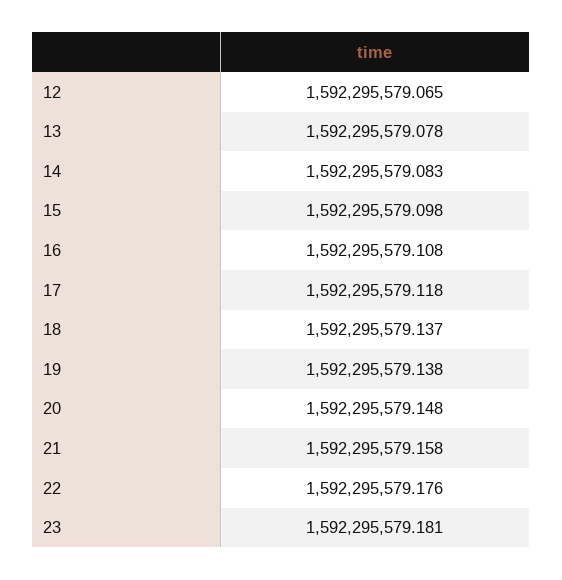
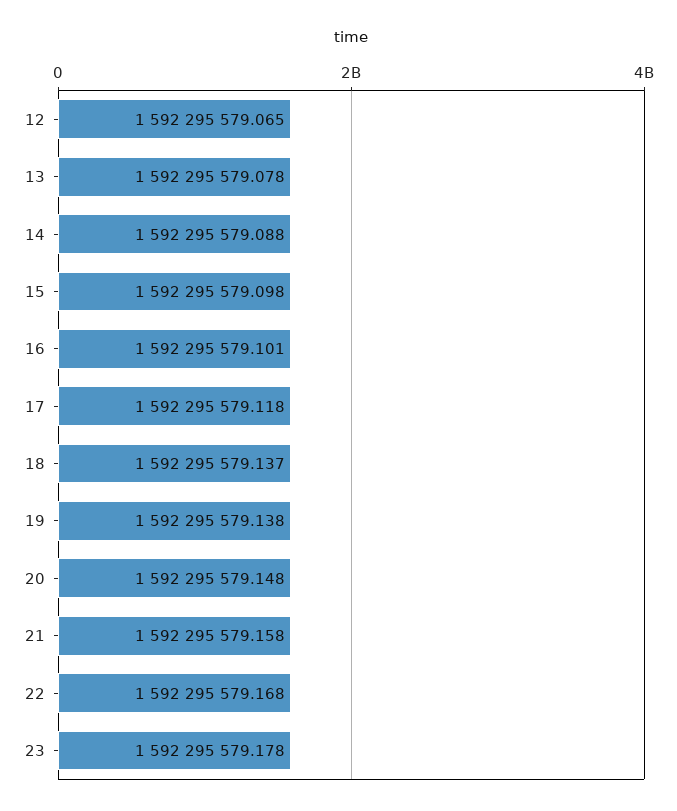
14: 1592295579.083 -> 1592295579.088
16: 1592295579.108 -> 1592295579.101
22: 1592295579.176 -> 1592295579.168
23: 1592295579.181 -> 1592295579.178

